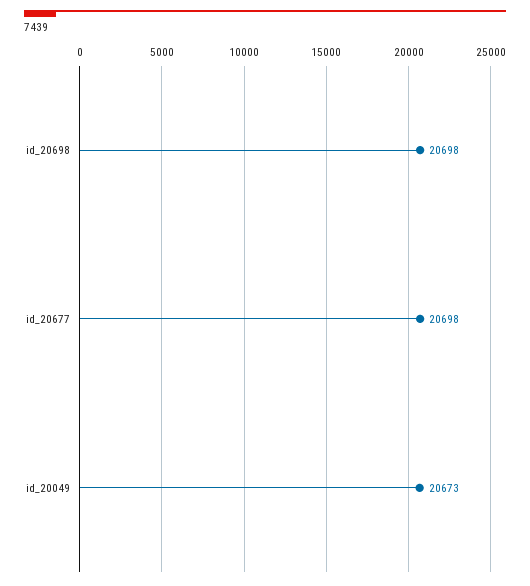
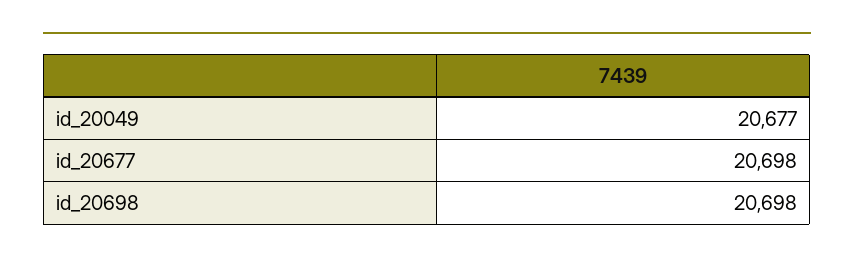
id_20049: 20673 -> 20677

